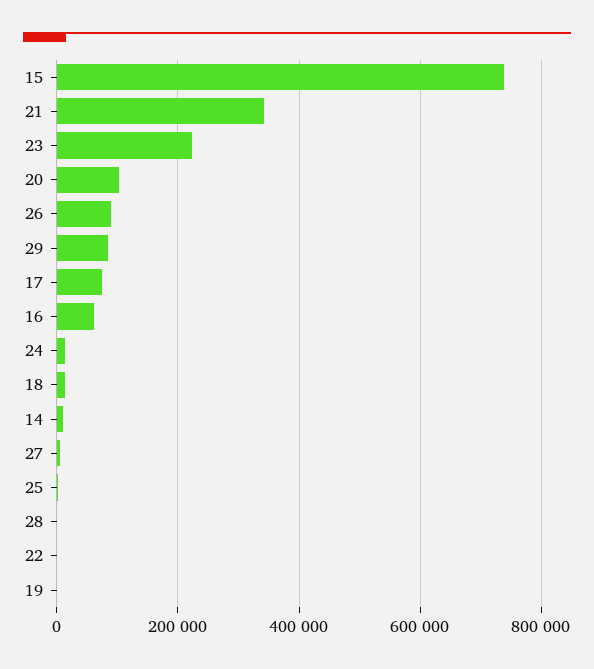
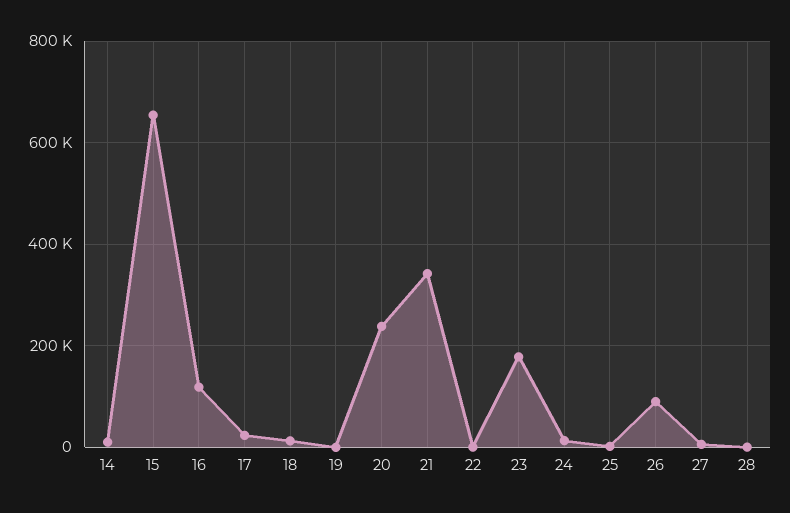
15: 740000 -> 660000
23: 220000 -> 180000
20: 100000 -> 240000
29: 80000 -> none
17: 80000 -> 20000
16: 60000 -> 120000

